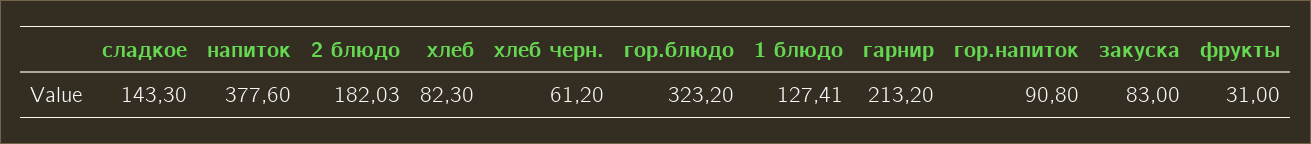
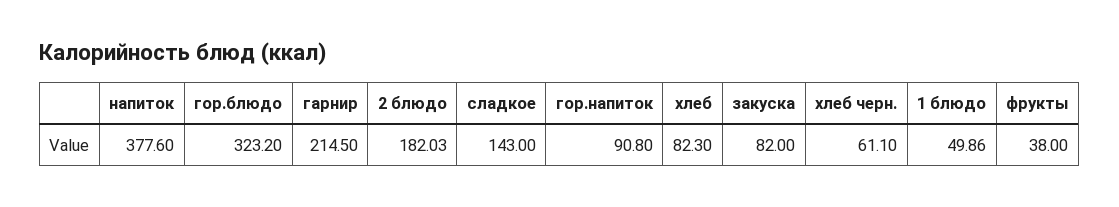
сладкое: 143.3 -> 143
хлеб черн.: 61.2 -> 61.1
1 блюдо: 127.41 -> 49.86
гарнир: 213.2 -> 214.5
закуска: 83 -> 82
фрукты: 31 -> 38

